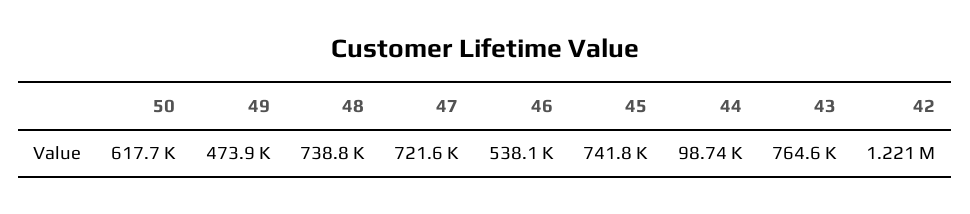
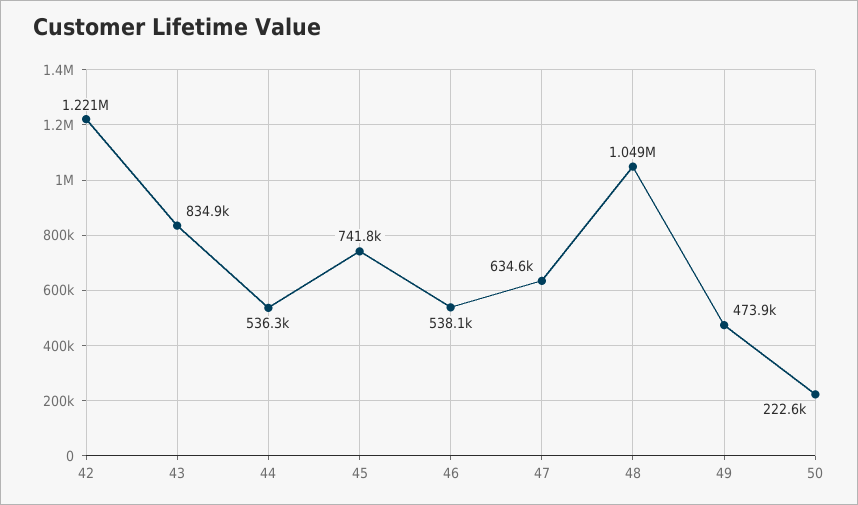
50: 617700 -> 222600
48: 738800 -> 1049000
47: 721600 -> 634600
44: 98740 -> 536300
43: 764600 -> 834900

